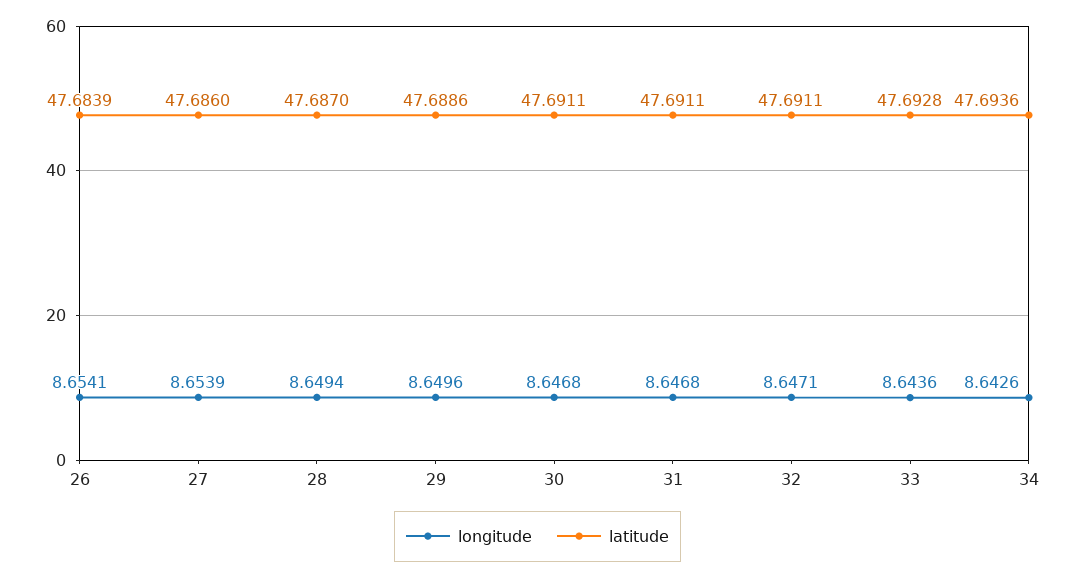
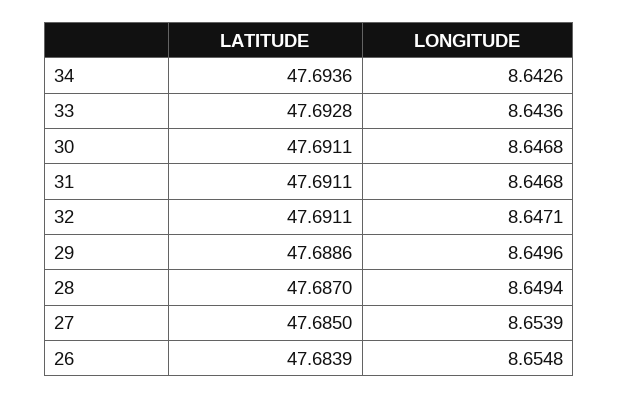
longitude, 26: 8.6541 -> 8.6548
latitude, 27: 47.686 -> 47.685

